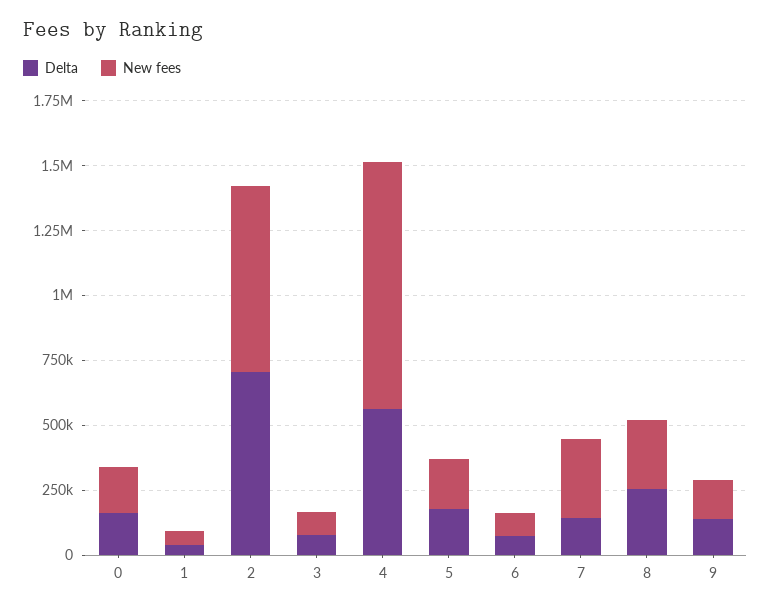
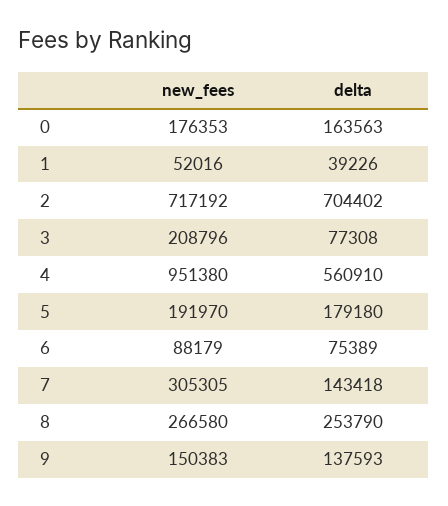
New fees, 3: 100000 -> 208796

